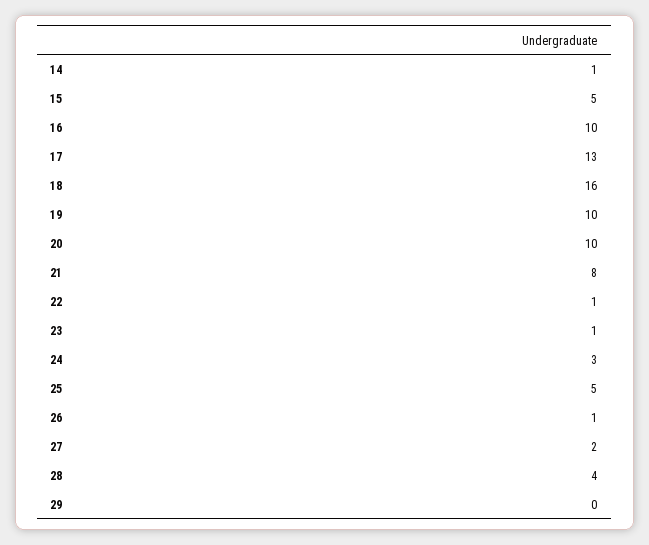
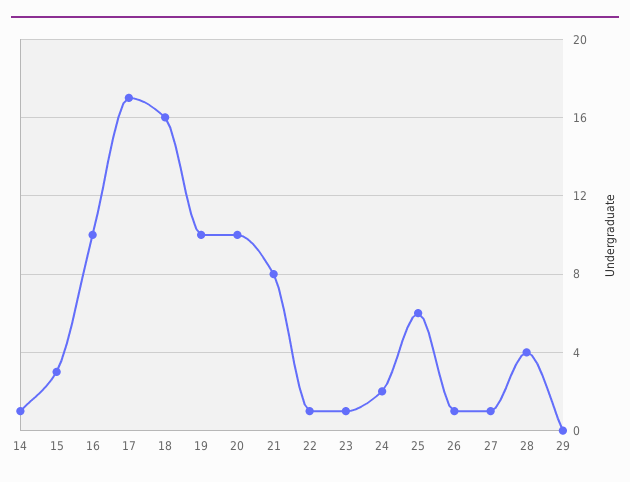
15: 5 -> 3
17: 13 -> 17
24: 3 -> 2
25: 5 -> 6
27: 2 -> 1

